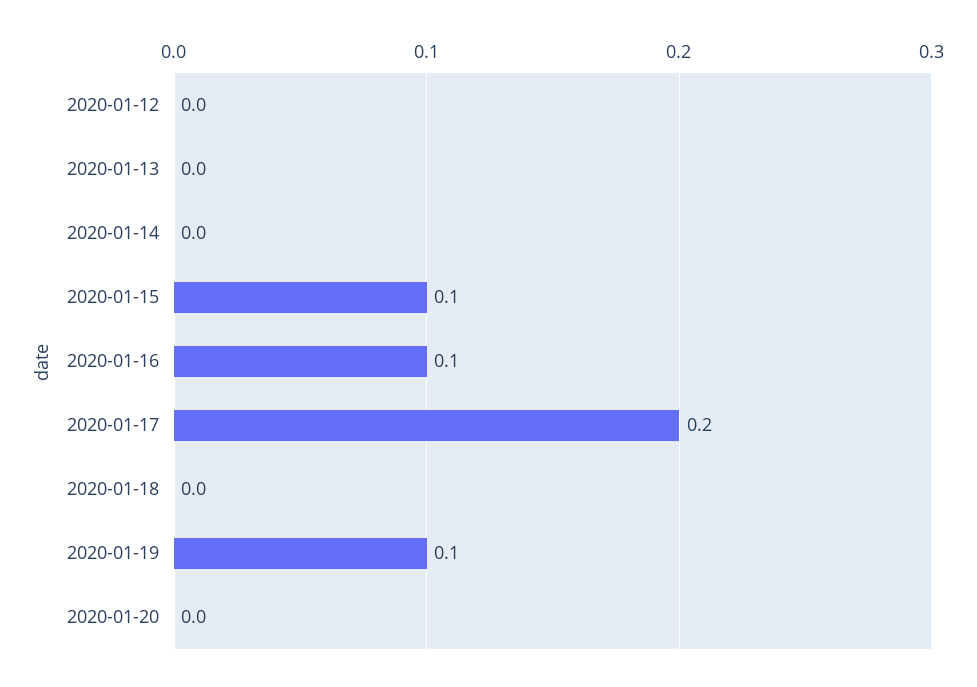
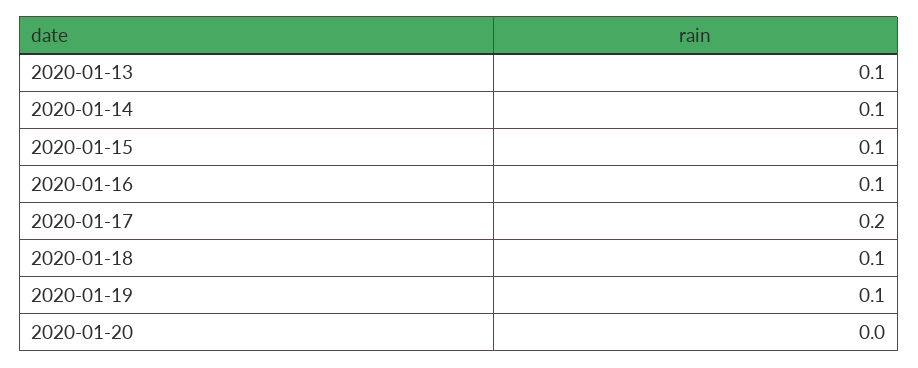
2020-01-12: 0 -> none
2020-01-13: 0 -> 0.1
2020-01-14: 0 -> 0.1
2020-01-18: 0 -> 0.1

